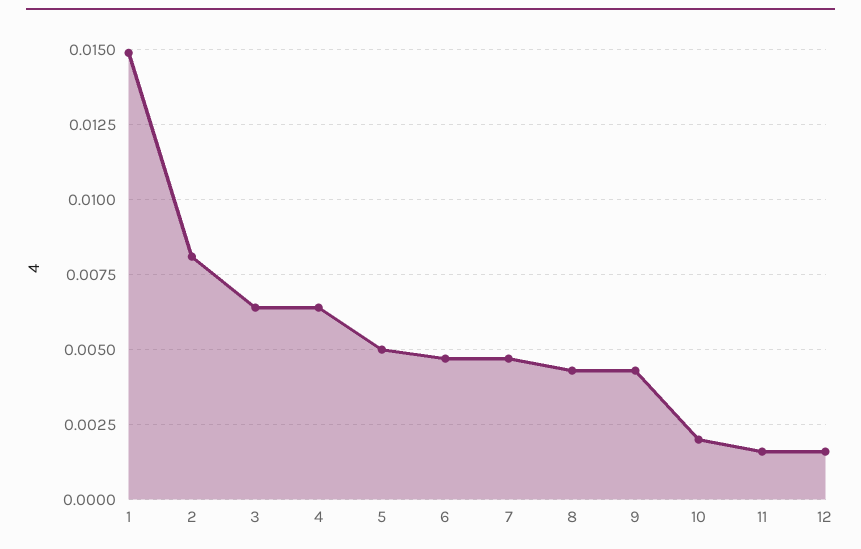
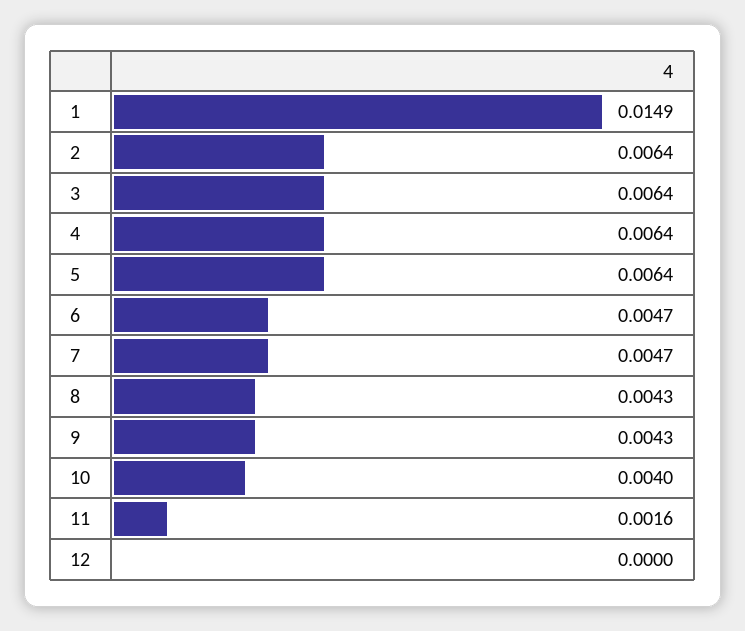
2: 0.008 -> 0.0064
5: 0.005 -> 0.0064
10: 0.002 -> 0.004
12: 0.0015 -> 0

